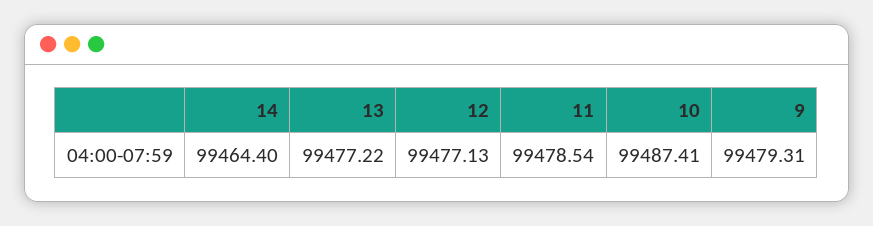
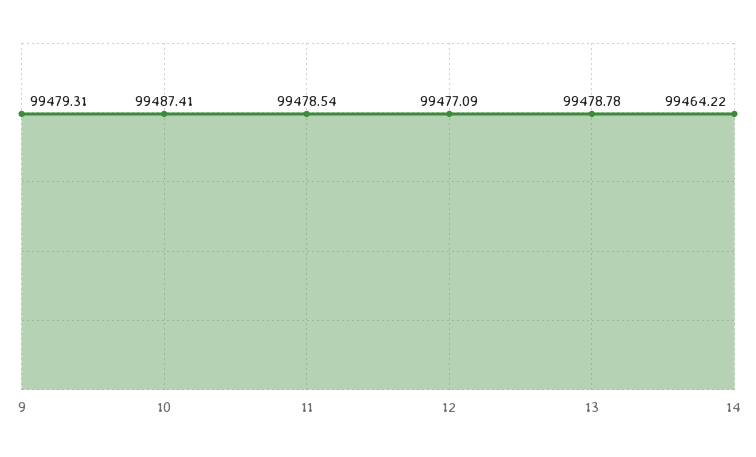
14: 99464.4 -> 99464.22
13: 99477.22 -> 99478.78
12: 99477.13 -> 99477.09

